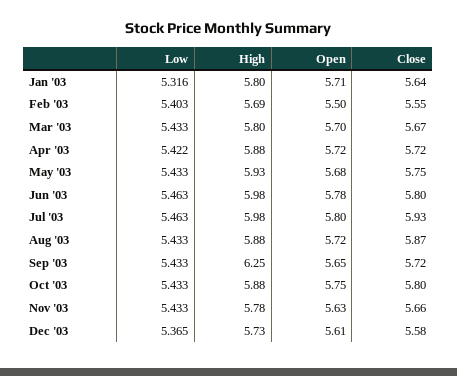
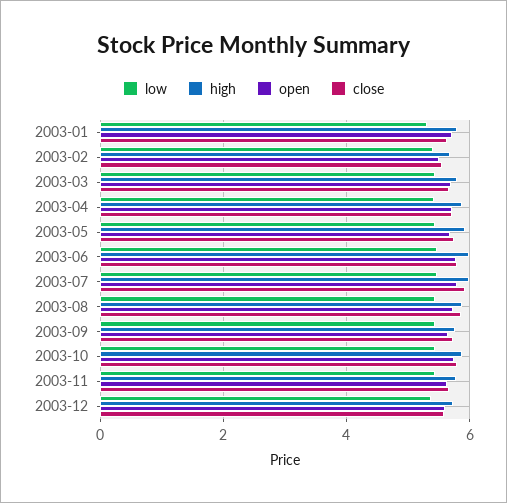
High, Sep '03: 6.25 -> 5.8

